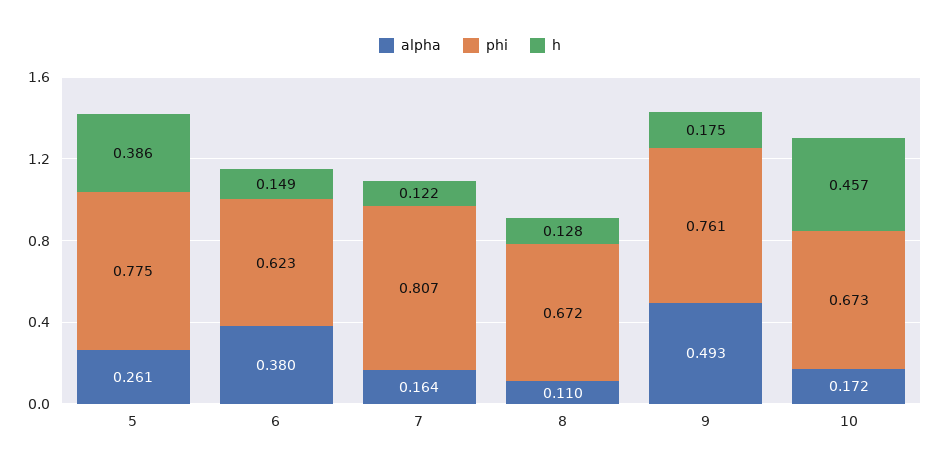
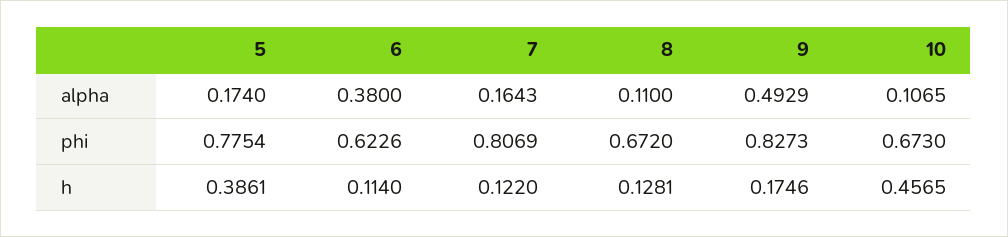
alpha, 5: 0.261 -> 0.174
h, 6: 0.149 -> 0.114
phi, 9: 0.761 -> 0.8273
alpha, 10: 0.172 -> 0.1065

